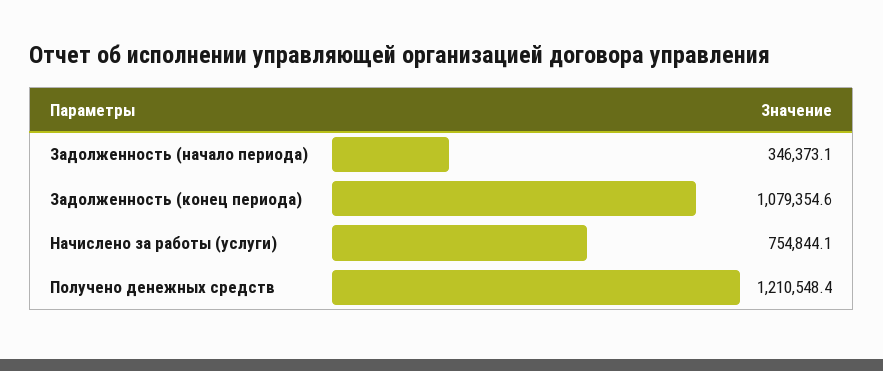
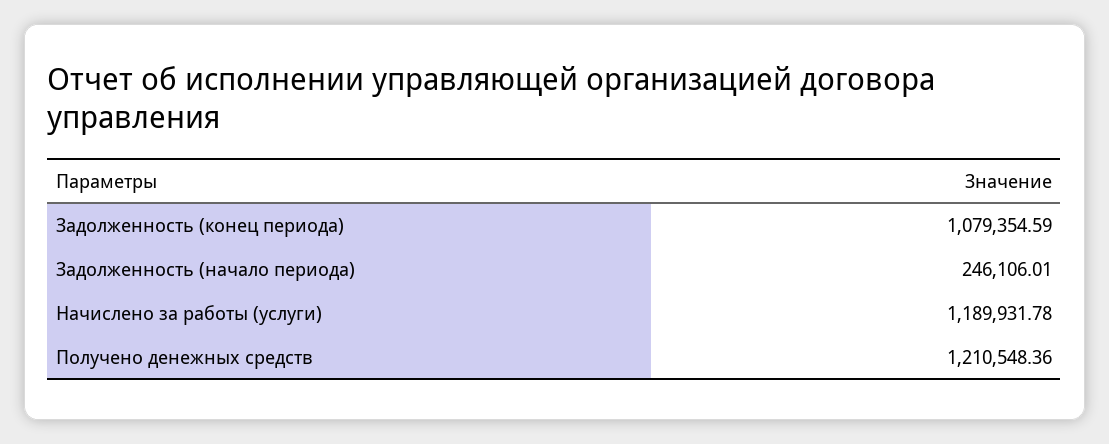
Задолженность (начало периода): 346373.1 -> 246106.01
Начислено за работы (услуги): 754844.1 -> 1189931.78

